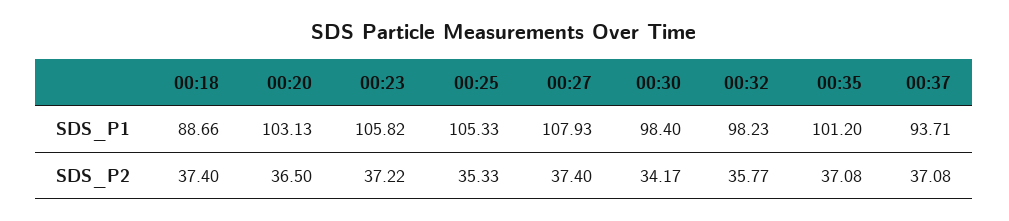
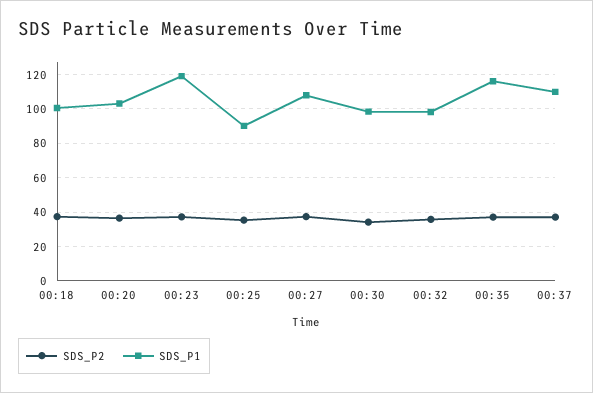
SDS_P1, 00:18: 88.66 -> 100
SDS_P1, 00:23: 105.82 -> 120
SDS_P1, 00:25: 105.33 -> 90
SDS_P1, 00:35: 101.2 -> 115
SDS_P1, 00:37: 93.71 -> 110

